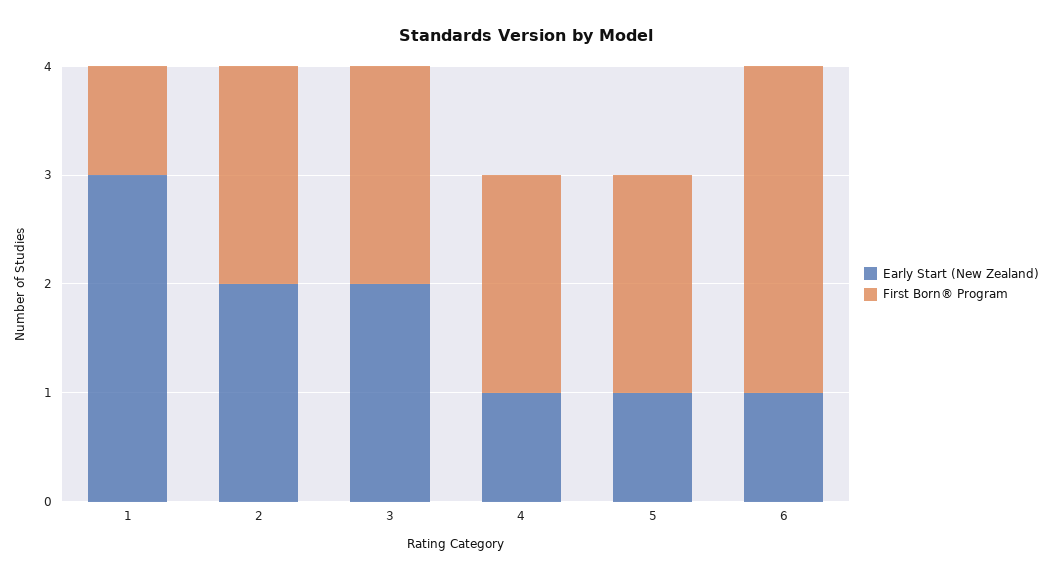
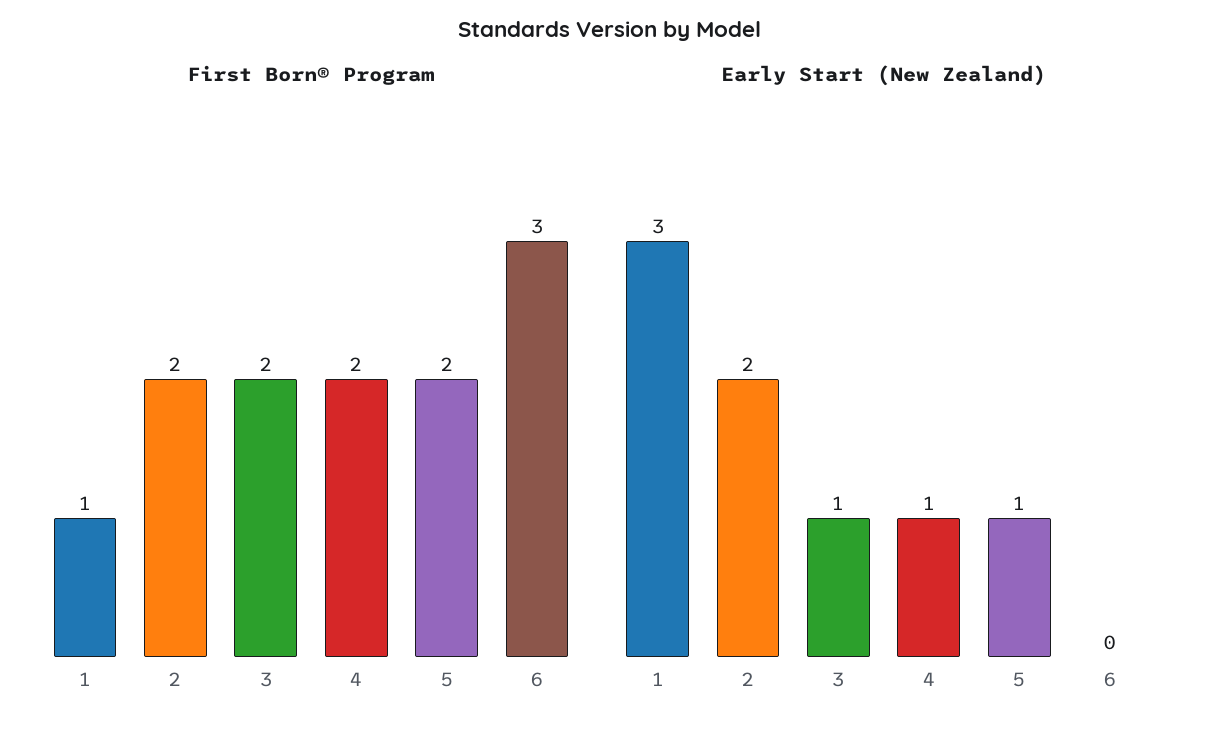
Early Start (New Zealand), 3: 2 -> 1
Early Start (New Zealand), 6: 1 -> 0

